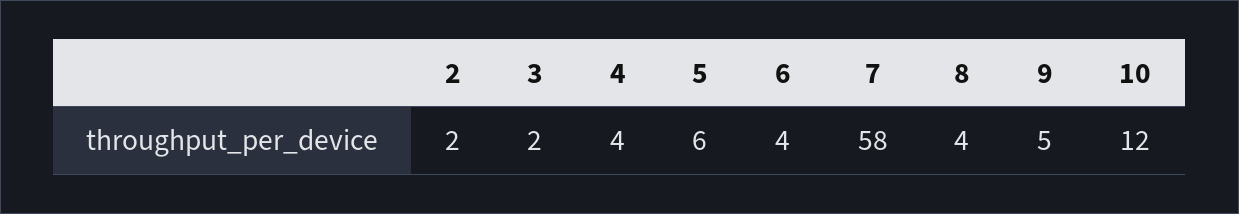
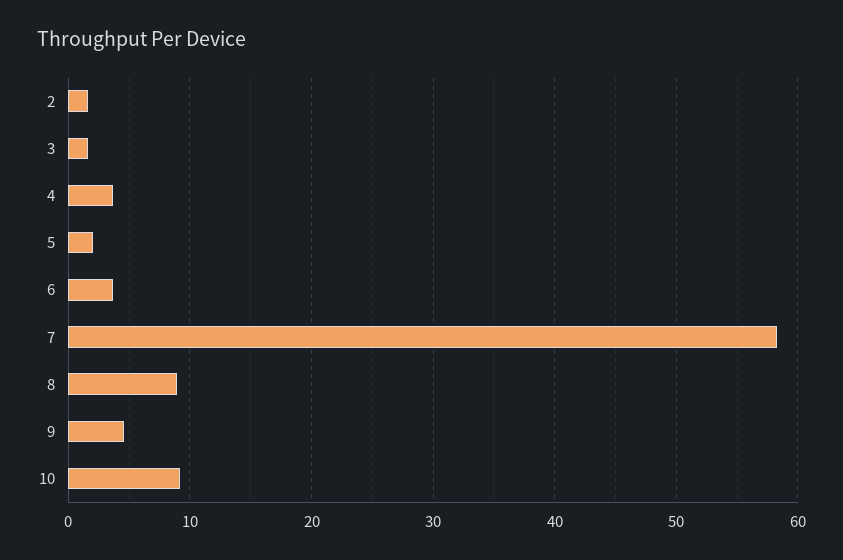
5: 6 -> 2
8: 4 -> 9
10: 12 -> 9

